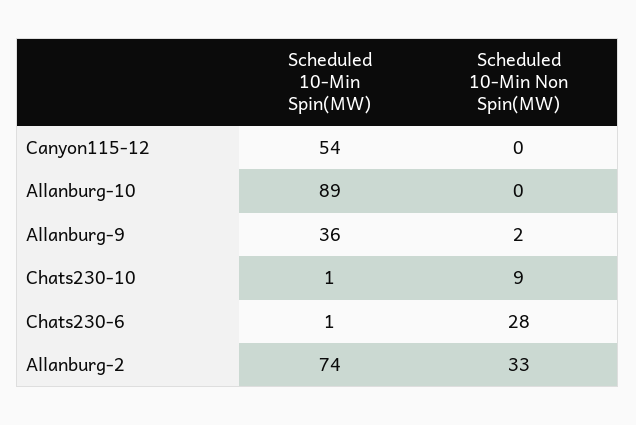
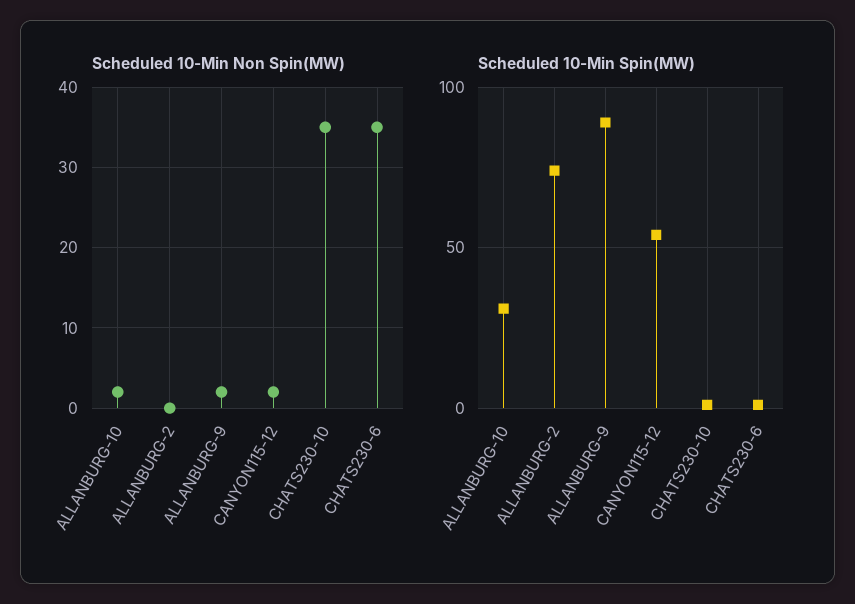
Scheduled 10-Min Non Spin(MW), Canyon115-12: 0 -> 2
Scheduled 10-Min Spin(MW), Allanburg-10: 89 -> 30
Scheduled 10-Min Non Spin(MW), Allanburg-10: 0 -> 2
Scheduled 10-Min Spin(MW), Allanburg-9: 36 -> 90
Scheduled 10-Min Non Spin(MW), Chats230-10: 9 -> 35
Scheduled 10-Min Non Spin(MW), Chats230-6: 28 -> 35
Scheduled 10-Min Non Spin(MW), Allanburg-2: 33 -> 0

